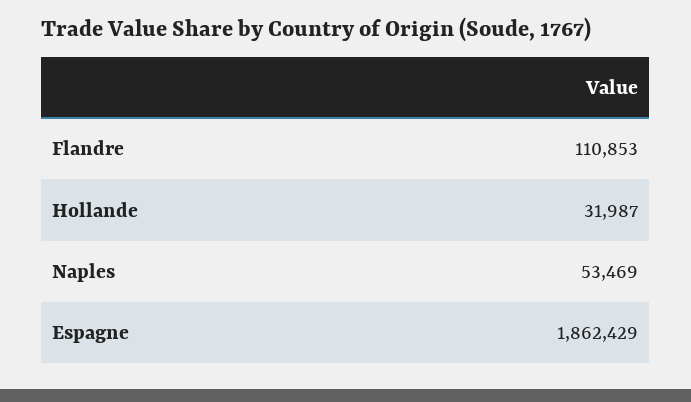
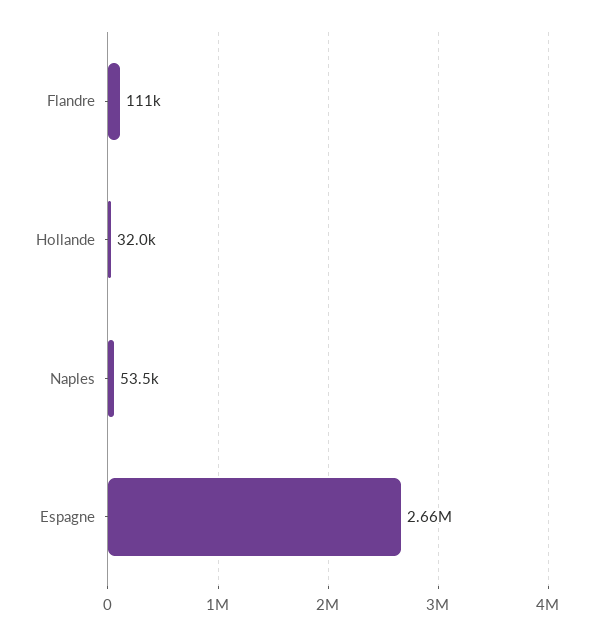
Espagne: 1862429 -> 2660000

